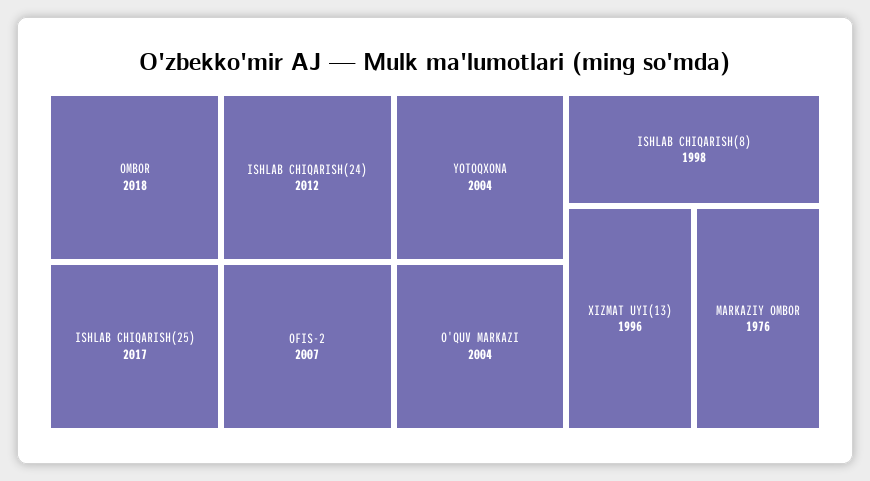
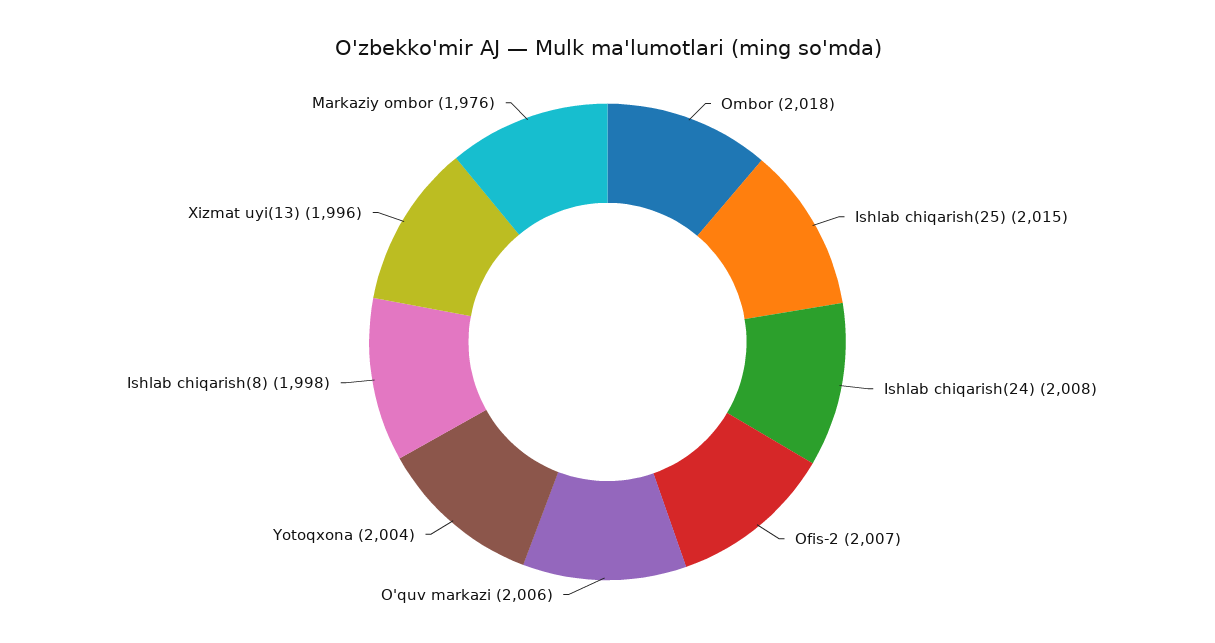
ISHLAB CHIQARISH(25): 2017 -> 2015
ISHLAB CHIQARISH(24): 2012 -> 2008
O'QUV MARKAZI: 2004 -> 2006

